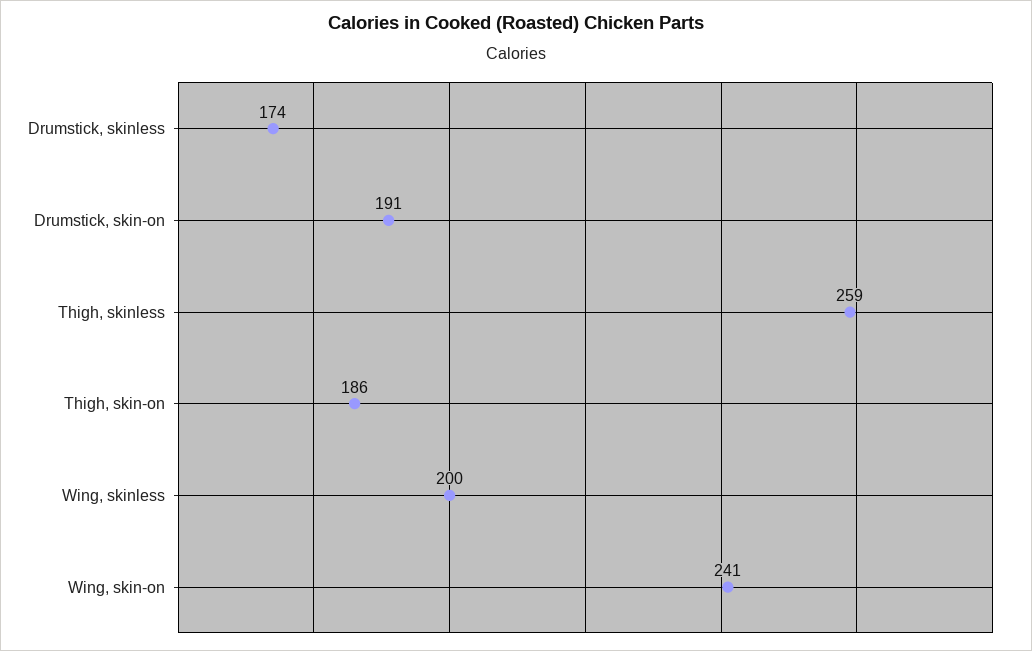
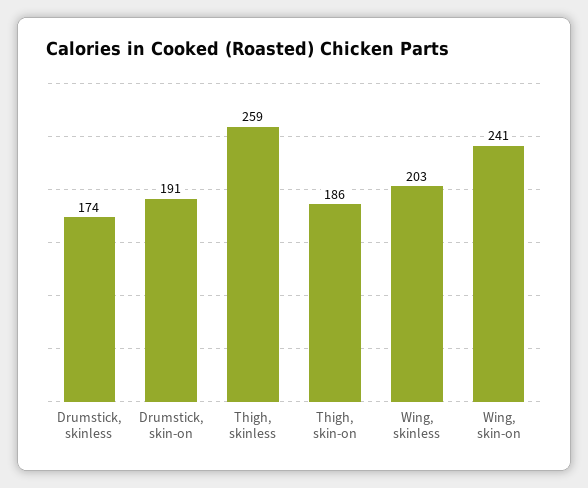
Wing, skinless: 200 -> 203

